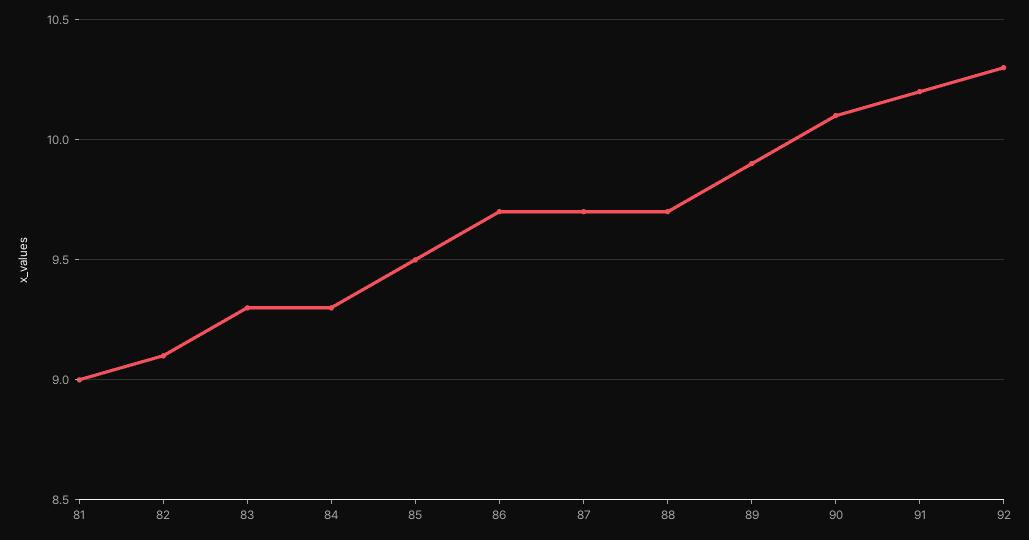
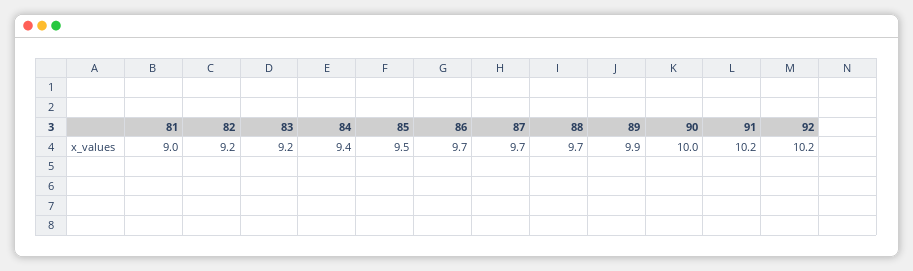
82: 9.1 -> 9.2
83: 9.3 -> 9.2
84: 9.3 -> 9.4
90: 10.1 -> 10
92: 10.3 -> 10.2

